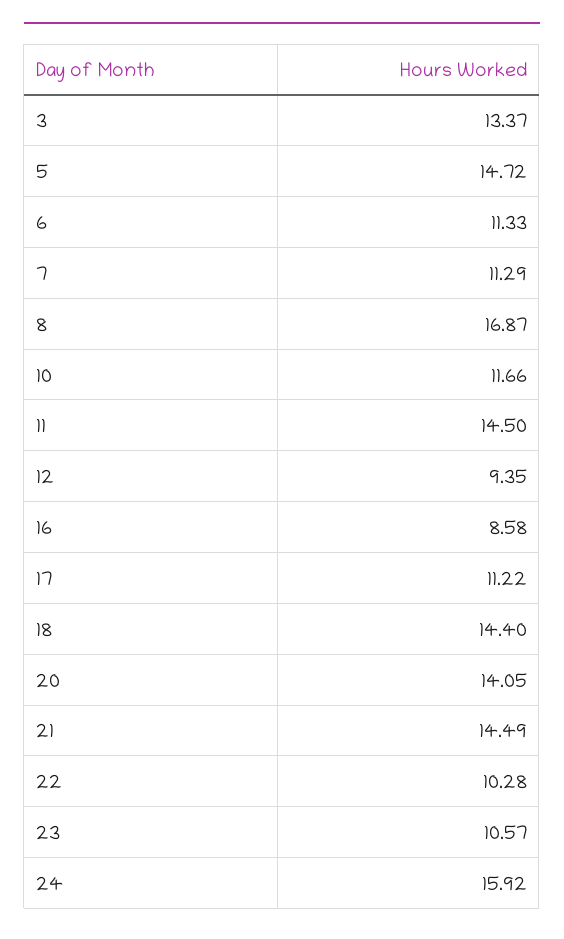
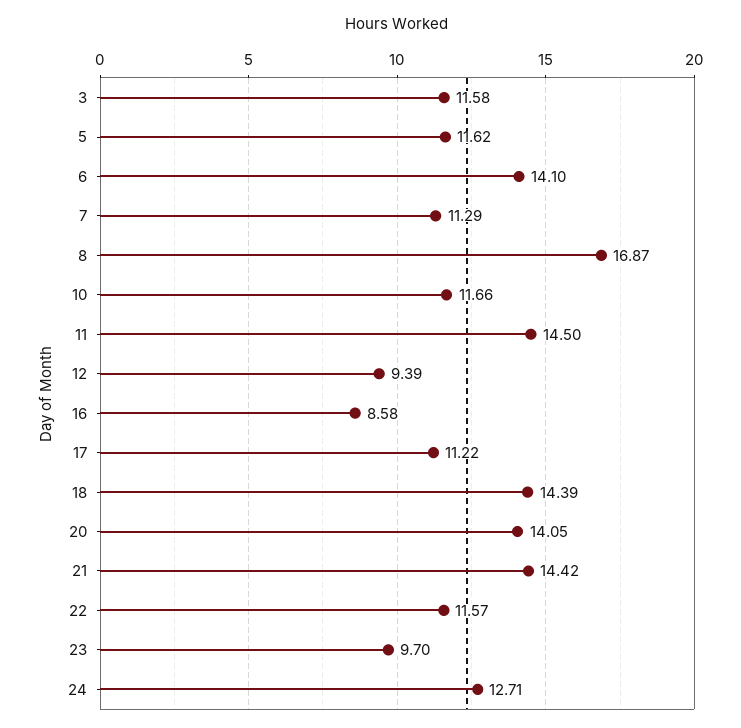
3: 13.37 -> 11.58
5: 14.72 -> 11.62
6: 11.33 -> 14.1
12: 9.35 -> 9.39
18: 14.4 -> 14.39
21: 14.49 -> 14.42
22: 10.28 -> 11.57
23: 10.57 -> 9.7
24: 15.92 -> 12.71

